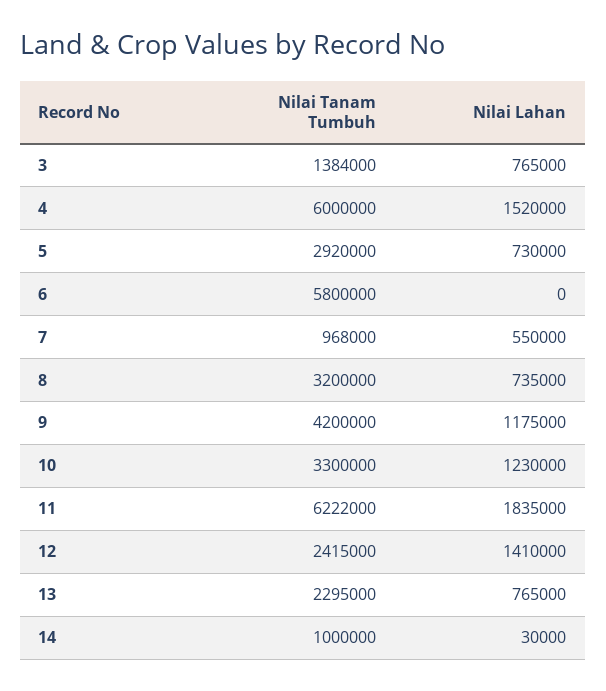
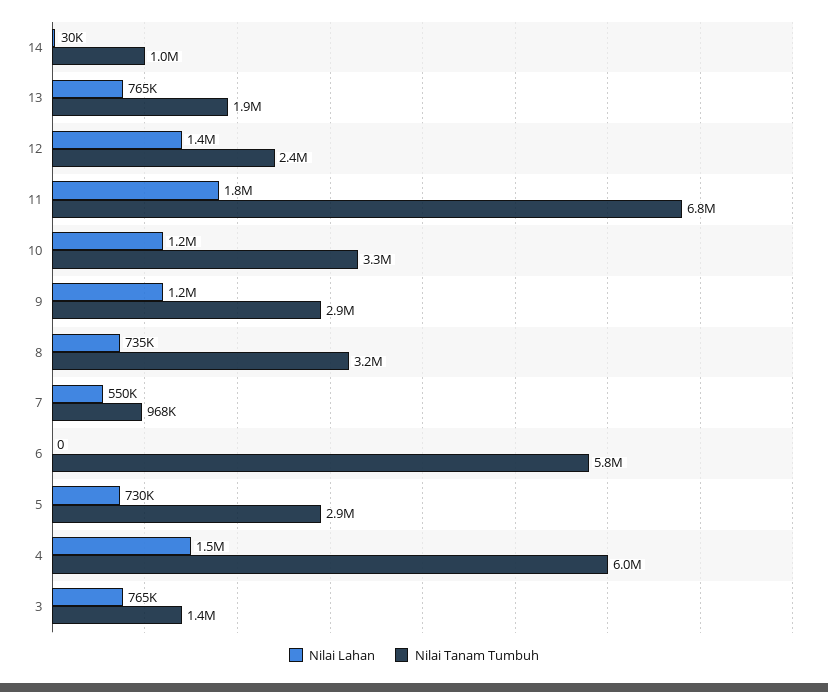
Nilai Tanam Tumbuh, 9: 4200000 -> 2900000
Nilai Tanam Tumbuh, 11: 6222000 -> 6800000
Nilai Tanam Tumbuh, 13: 2295000 -> 1900000

